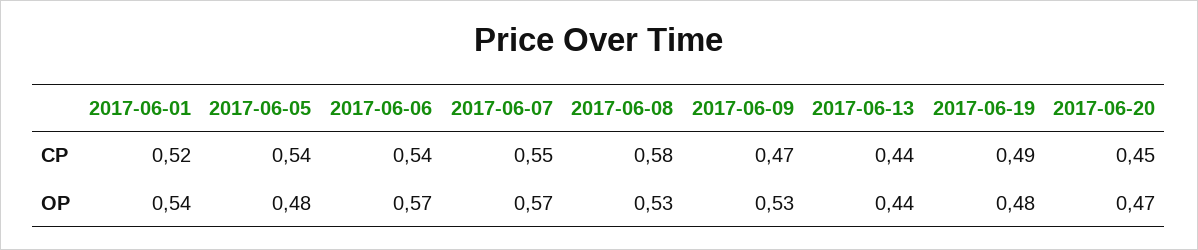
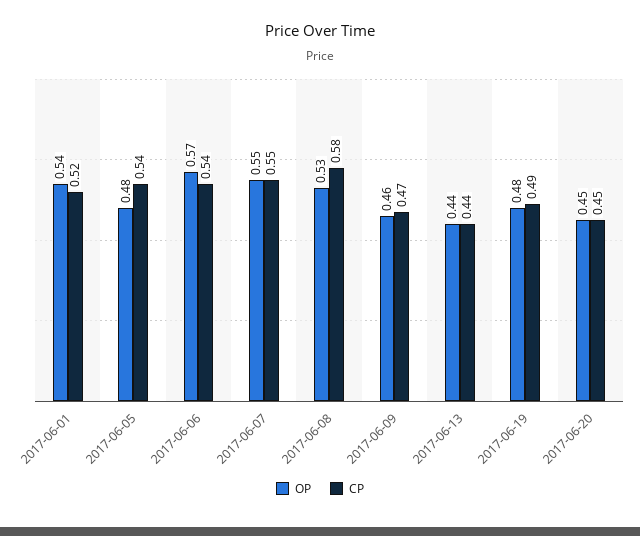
OP, 2017-06-07: 0.57 -> 0.55
OP, 2017-06-09: 0.53 -> 0.46
OP, 2017-06-20: 0.47 -> 0.45

